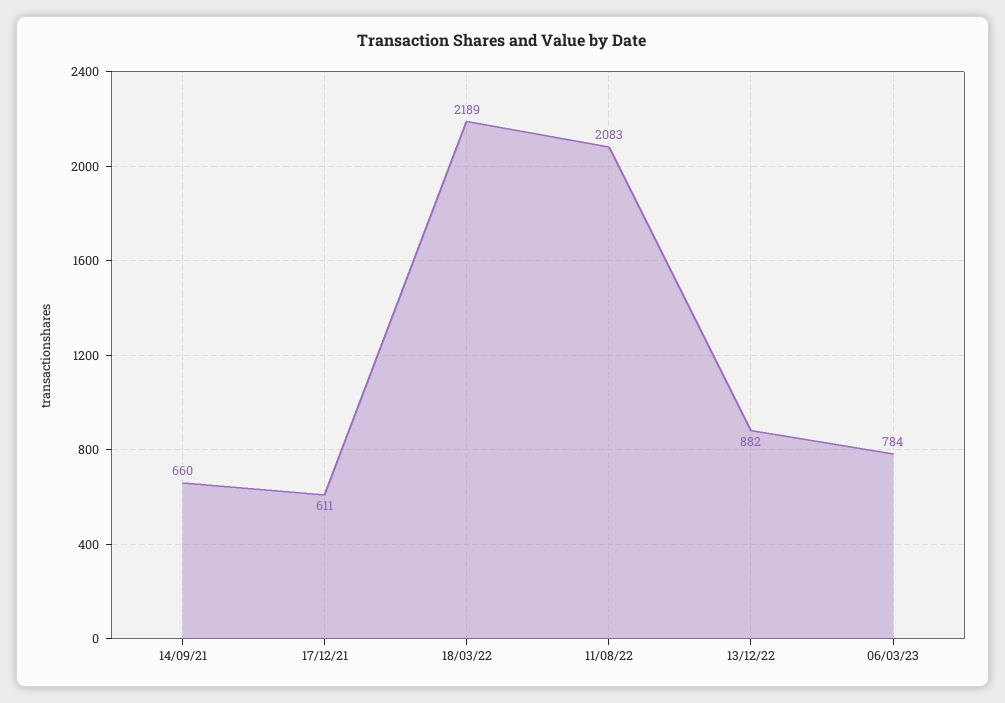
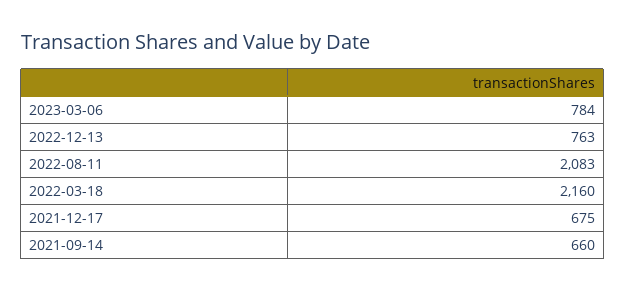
17/12/21: 611 -> 675
18/03/22: 2189 -> 2160
13/12/22: 882 -> 763

